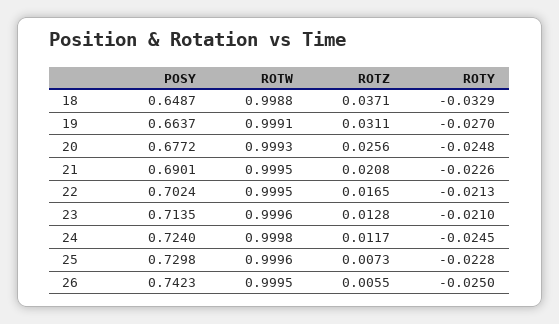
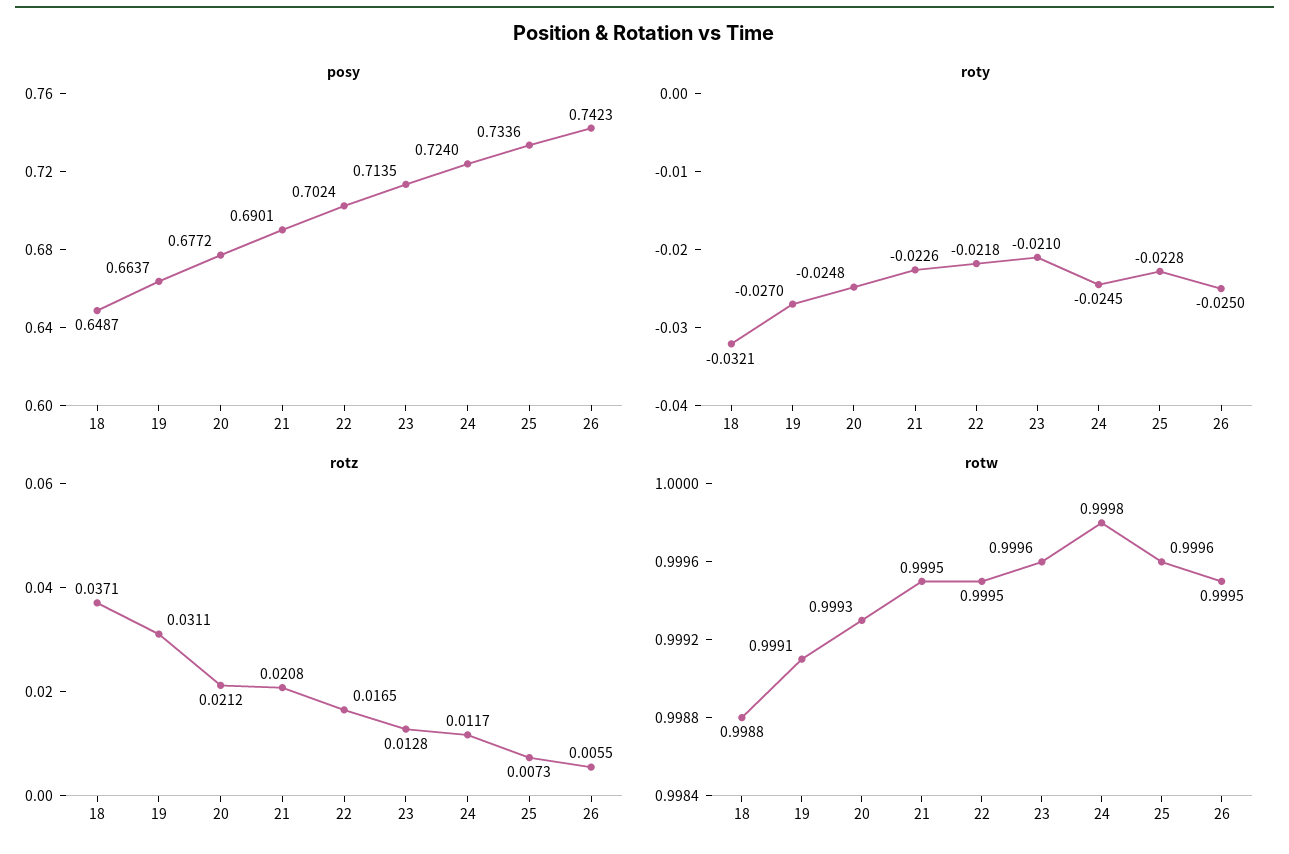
ROTY, 18: -0.0329 -> -0.0321
ROTZ, 20: 0.0256 -> 0.0212
ROTY, 22: -0.0213 -> -0.0218
POSY, 25: 0.7298 -> 0.7336

